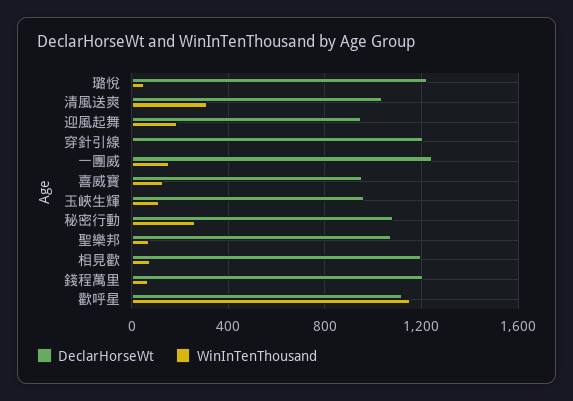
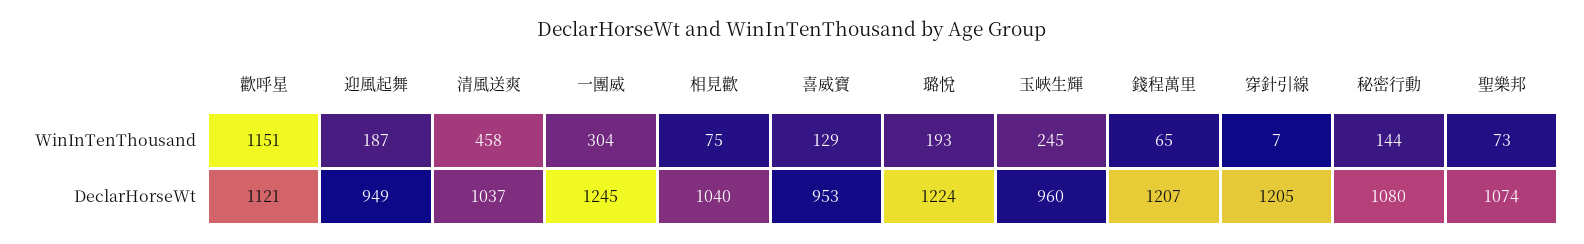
WinInTenThousand, 璐悅: 50 -> 193
WinInTenThousand, 清風送爽: 300 -> 458
WinInTenThousand, 一團威: 150 -> 304
WinInTenThousand, 玉峽生輝: 100 -> 245
WinInTenThousand, 秘密行動: 250 -> 144
DeclarHorseWt, 相見歡: 1200 -> 1040

